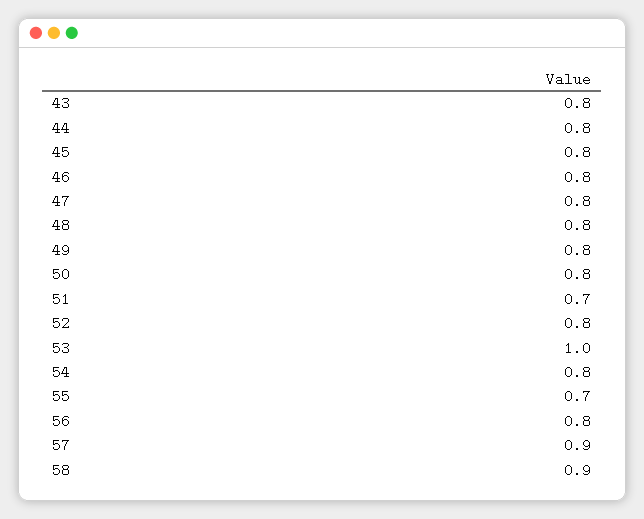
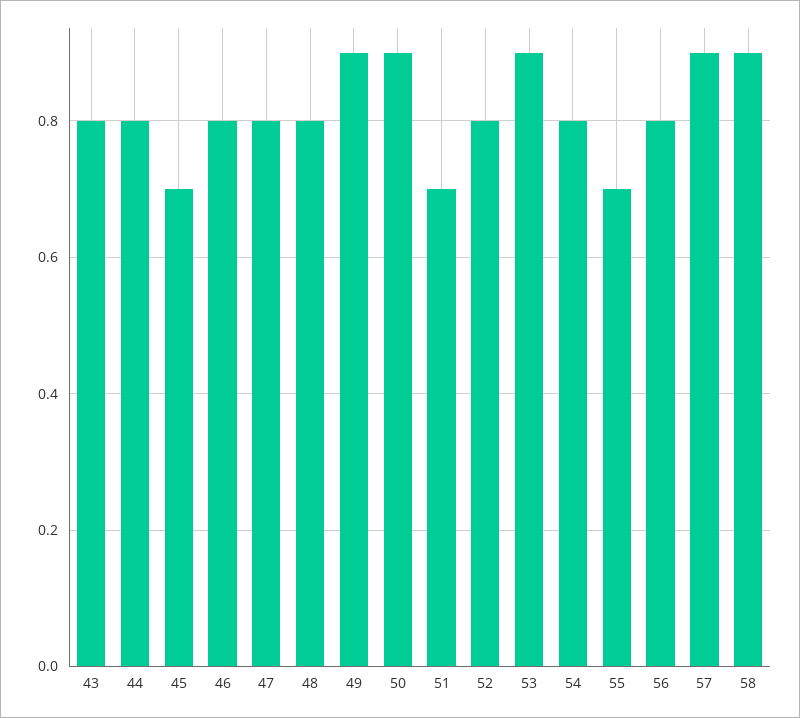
45: 0.8 -> 0.7
49: 0.8 -> 0.9
50: 0.8 -> 0.9
53: 1 -> 0.9

